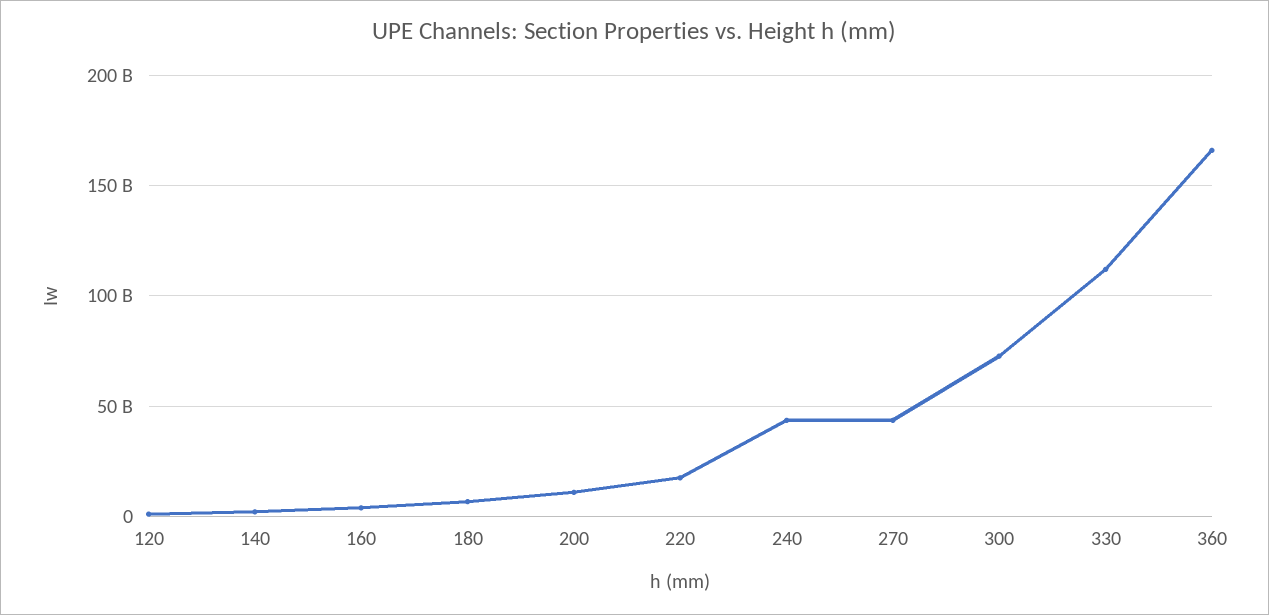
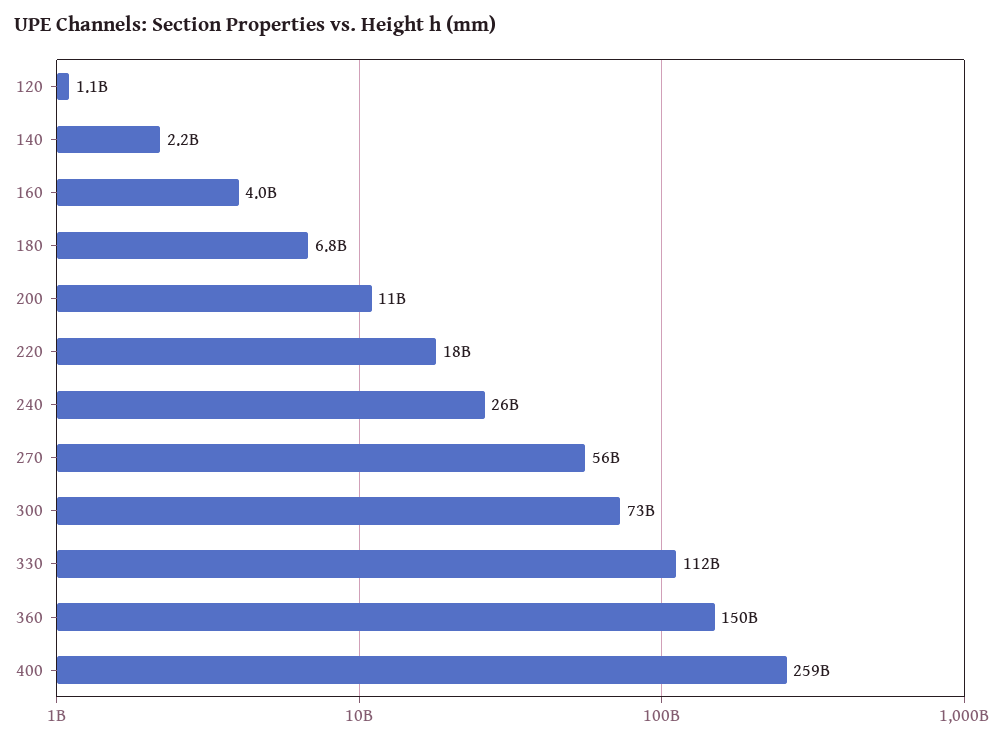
240: 45000000000 -> 26000000000
270: 45000000000 -> 56000000000
360: 165000000000 -> 150000000000
400: none -> 259000000000

